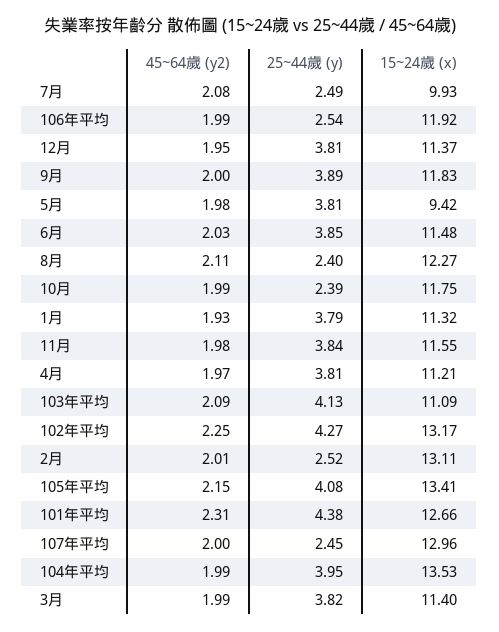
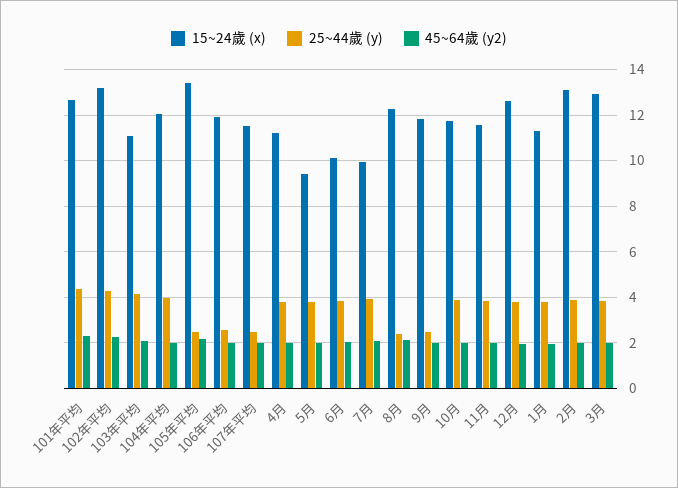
25~44歲 (y), 7月: 2.49 -> 4
15~24歲 (x), 12月: 11.37 -> 12.5
25~44歲 (y), 9月: 3.89 -> 2.5
15~24歲 (x), 6月: 11.48 -> 10
25~44歲 (y), 10月: 2.39 -> 4
25~44歲 (y), 2月: 2.52 -> 4
25~44歲 (y), 105年平均: 4.08 -> 2.5
15~24歲 (x), 107年平均: 12.96 -> 11.5
15~24歲 (x), 104年平均: 13.53 -> 12
15~24歲 (x), 3月: 11.4 -> 13

